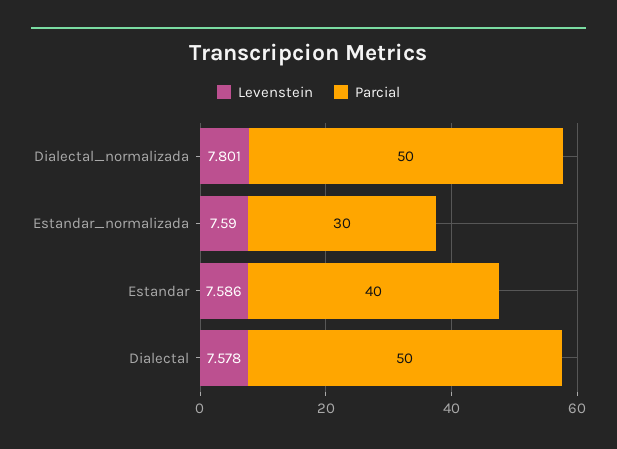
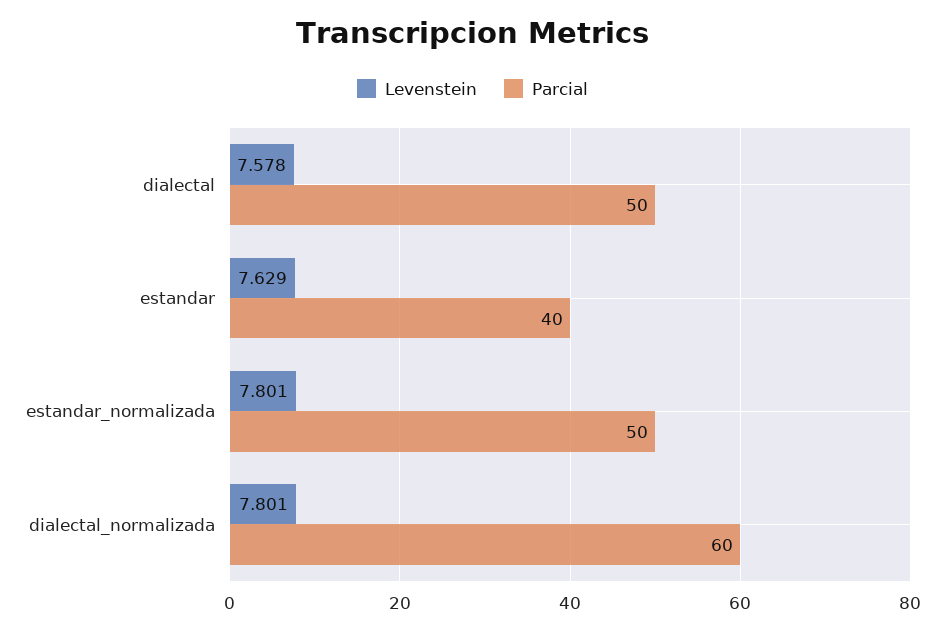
Parcial, Dialectal_normalizada: 50 -> 60
Levenstein, Estandar_normalizada: 7.59 -> 7.801
Parcial, Estandar_normalizada: 30 -> 50
Levenstein, Estandar: 7.586 -> 7.629

